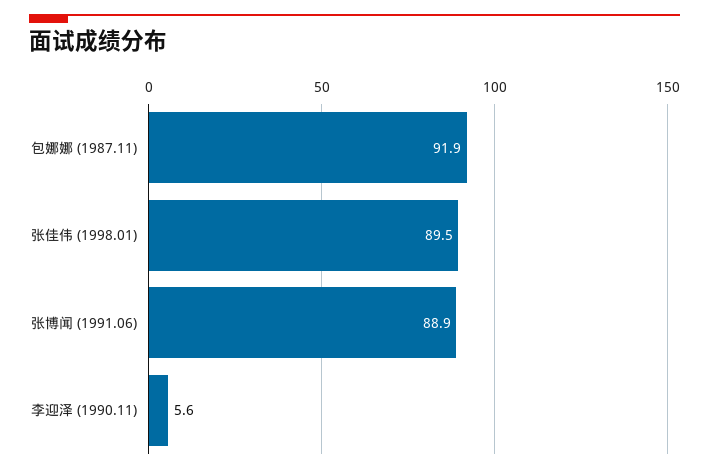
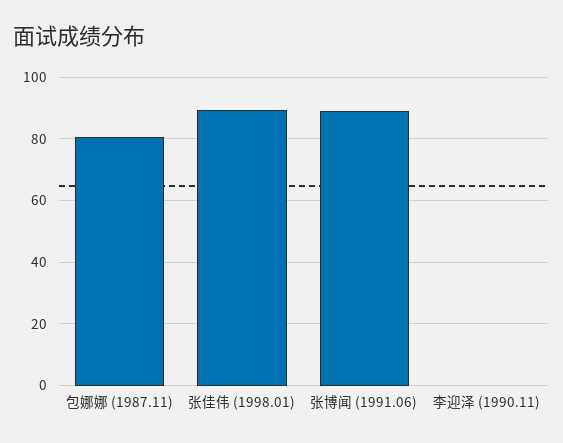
包娜娜 (1987.11): 91.9 -> 80
李迎泽 (1990.11): 5.6 -> 0

